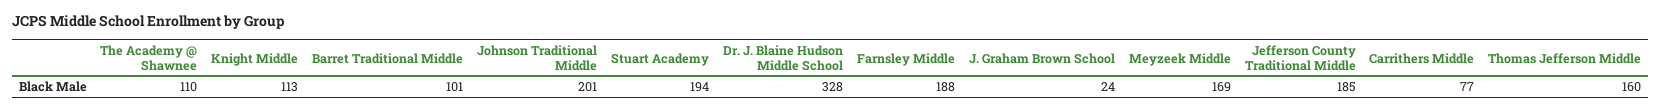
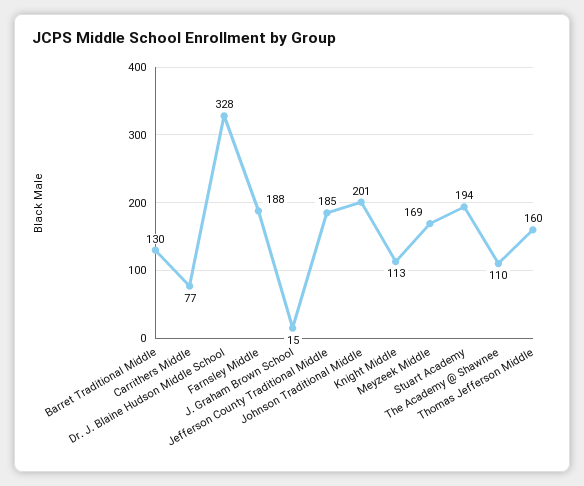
Barret Traditional Middle: 101 -> 130
J. Graham Brown School: 24 -> 15

